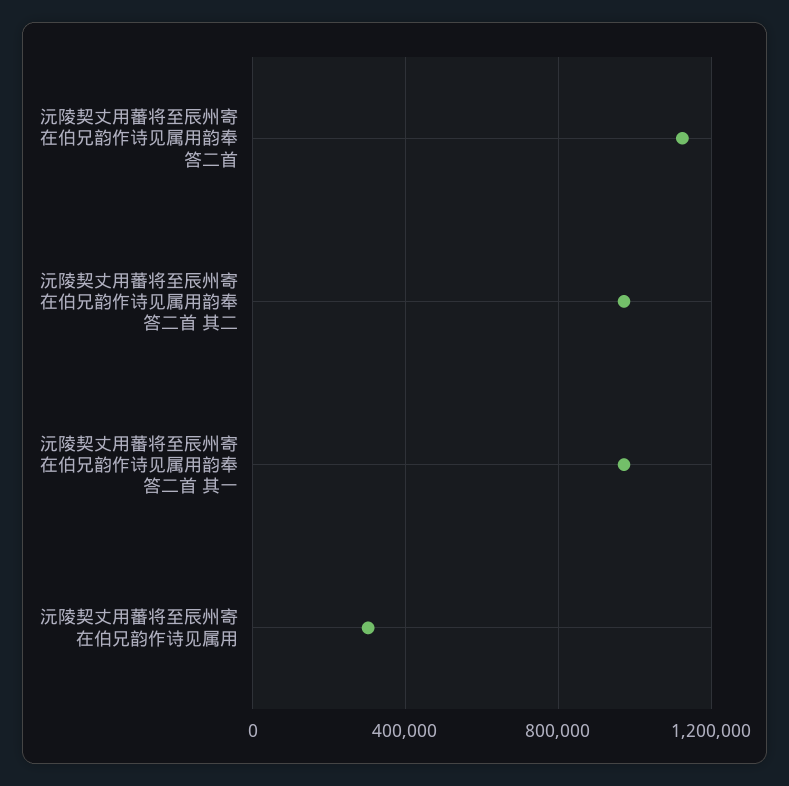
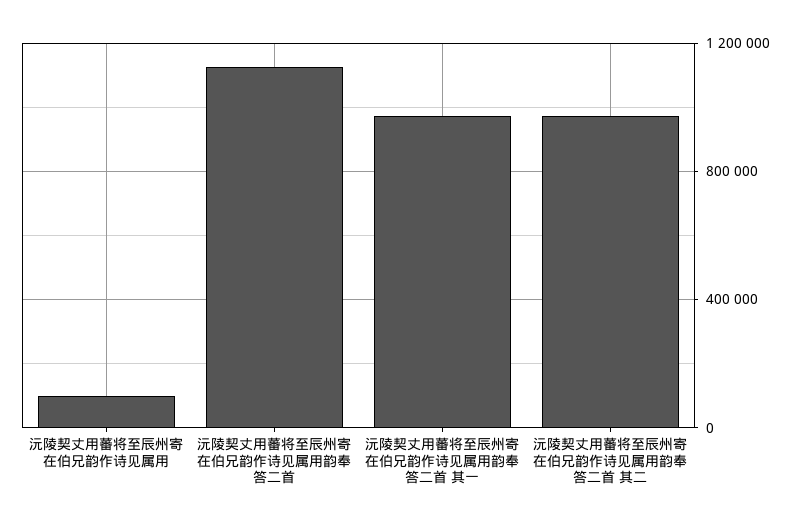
沅陵契丈用蕃将至辰州寄在伯兄韵作诗见属用: 300000 -> 100000

